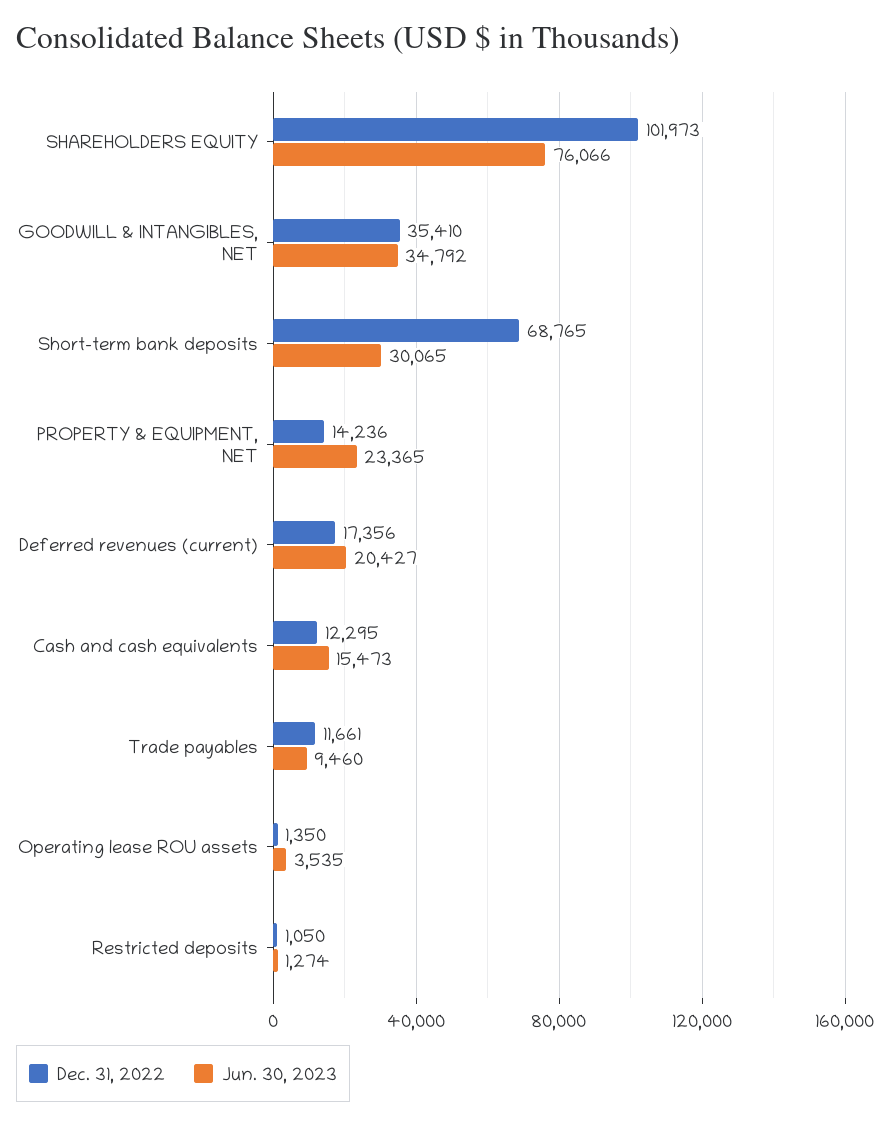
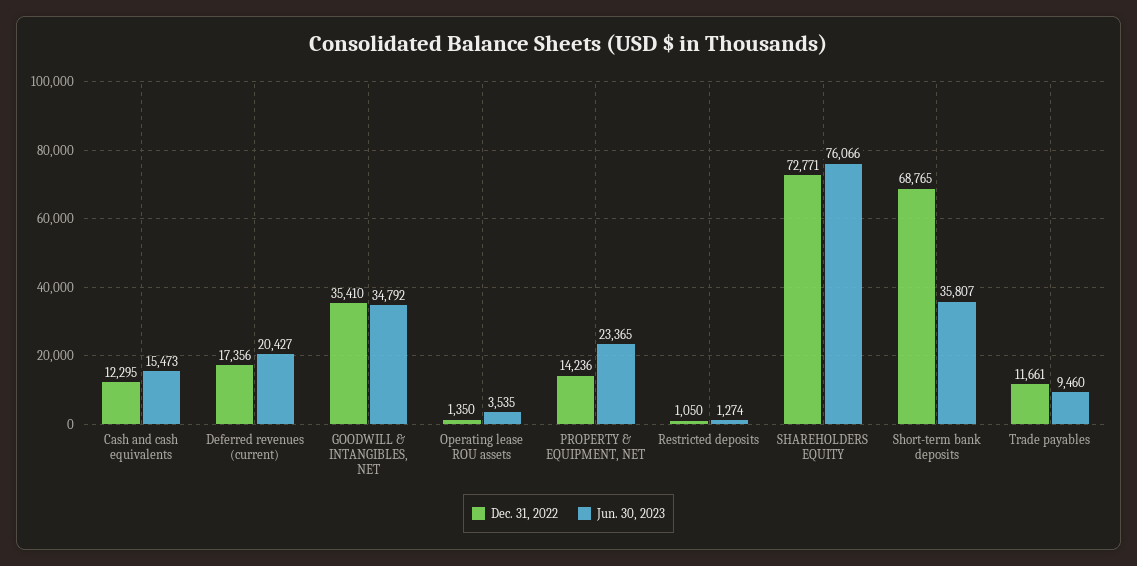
Dec. 31, 2022, SHAREHOLDERS EQUITY: 101973 -> 72771
Jun. 30, 2023, Short-term bank deposits: 30065 -> 35807

